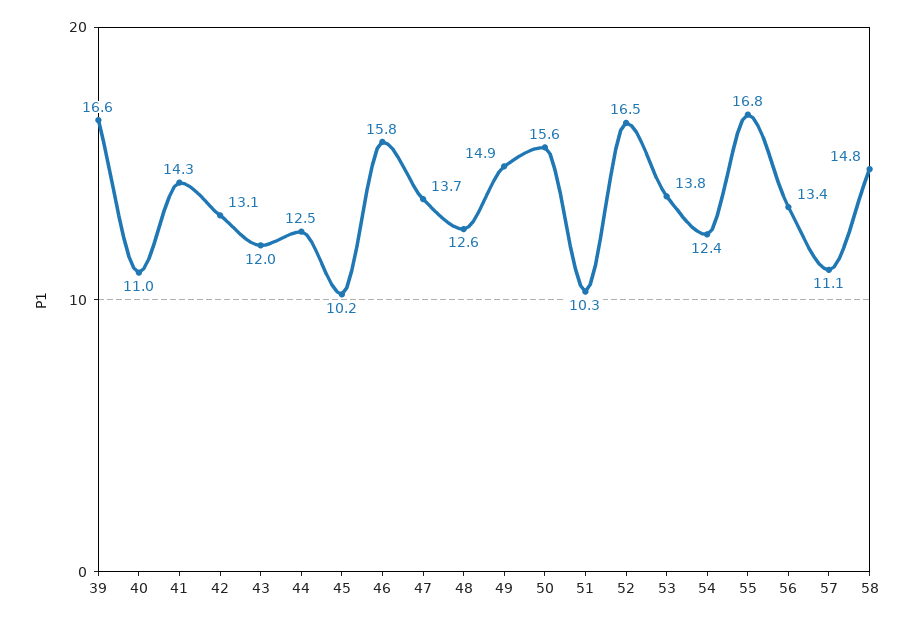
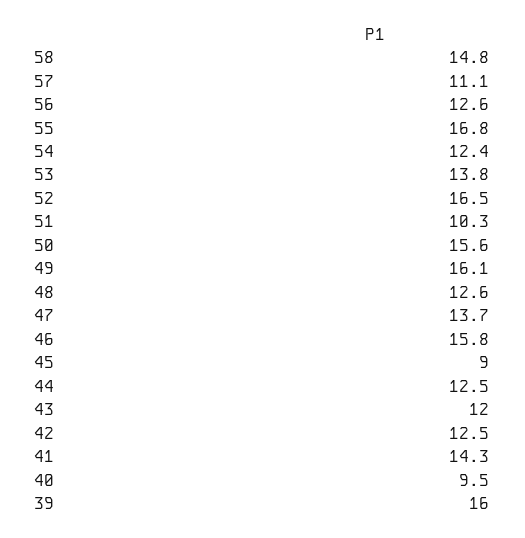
39: 16.6 -> 16
40: 11 -> 9.5
42: 13.1 -> 12.5
45: 10.2 -> 9
49: 14.9 -> 16.1
56: 13.4 -> 12.6

